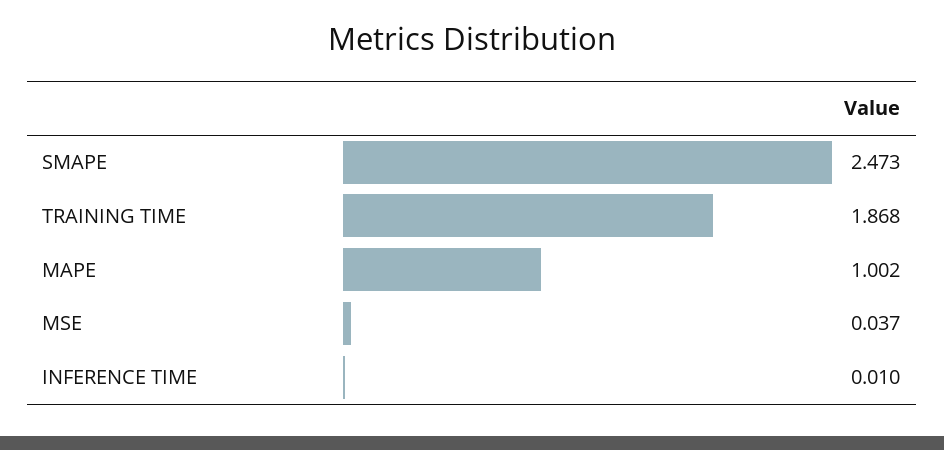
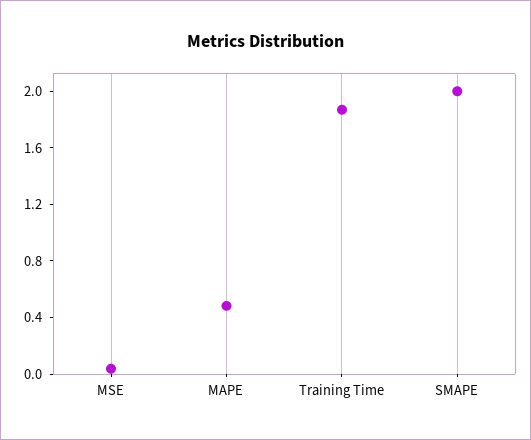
SMAPE: 2.473 -> 2
MAPE: 1.002 -> 0.5
INFERENCE TIME: 0.01 -> none

